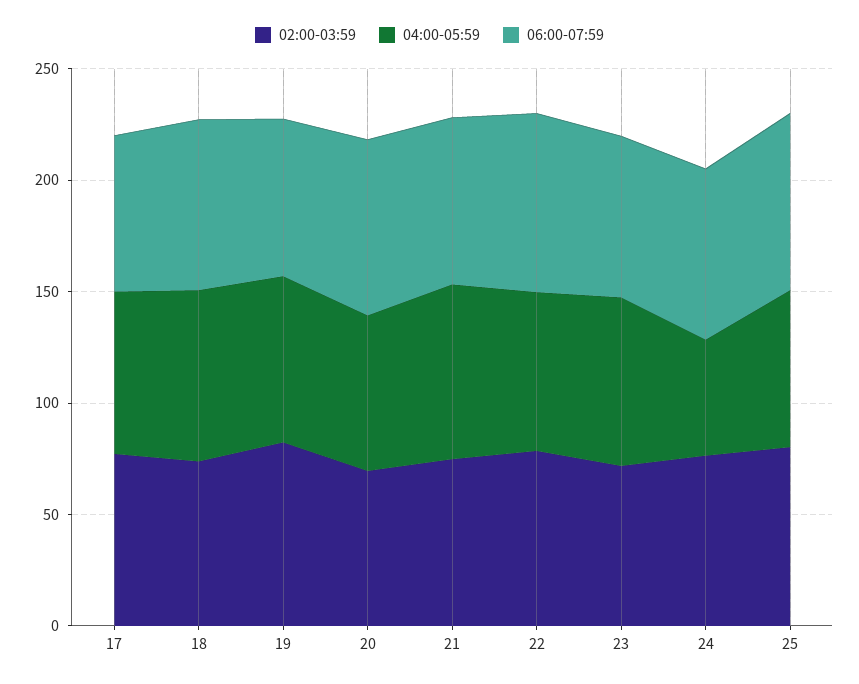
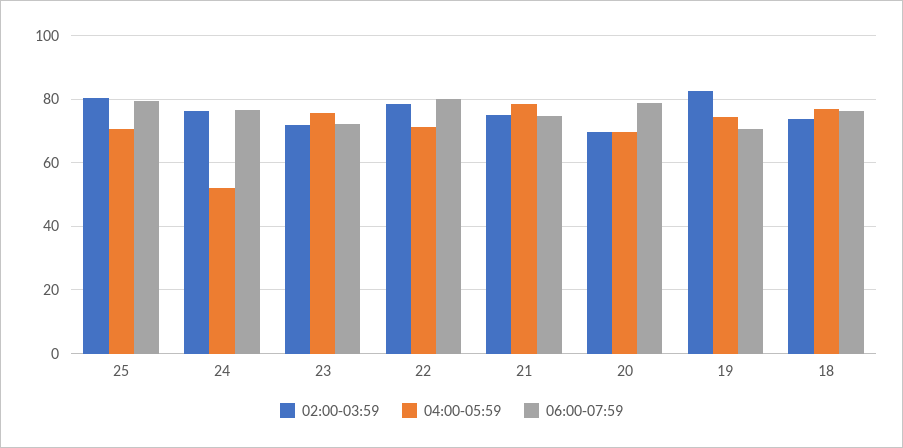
02:00-03:59, 17: 80 -> none
04:00-05:59, 17: 70 -> none
06:00-07:59, 17: 70 -> none

